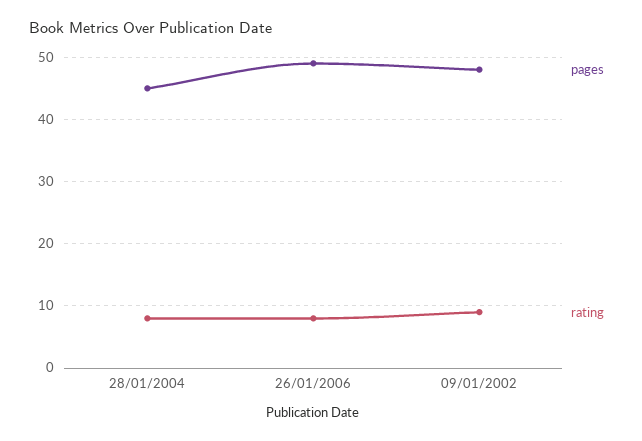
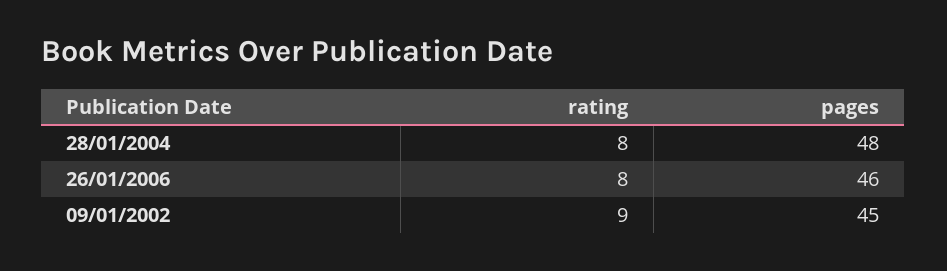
pages, 28/01/2004: 45 -> 48
pages, 26/01/2006: 49 -> 46
pages, 09/01/2002: 48 -> 45

